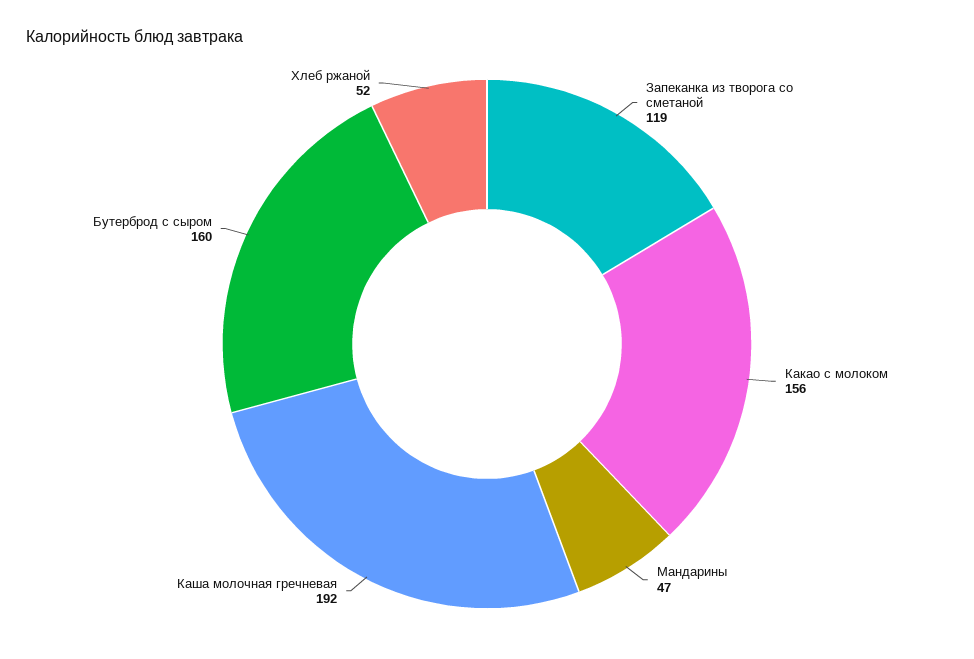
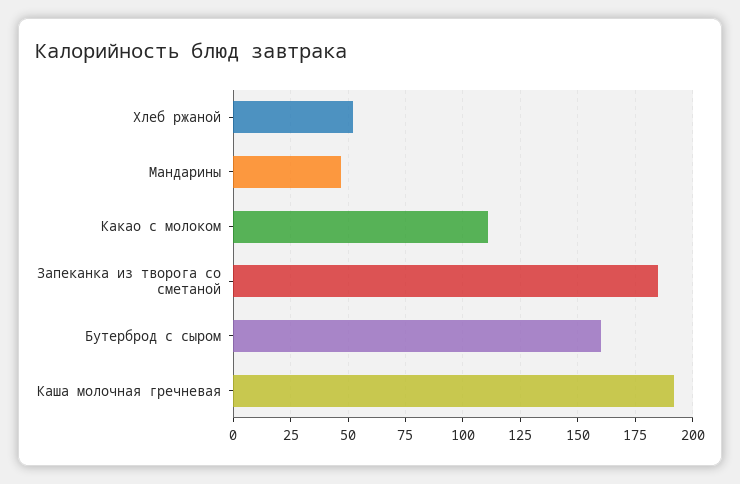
Запеканка из творога со сметаной: 119 -> 185
Какао с молоком: 156 -> 110

